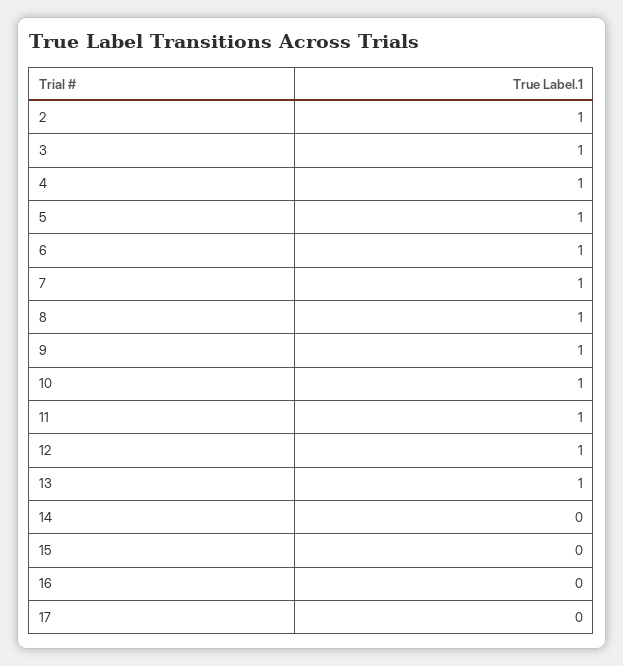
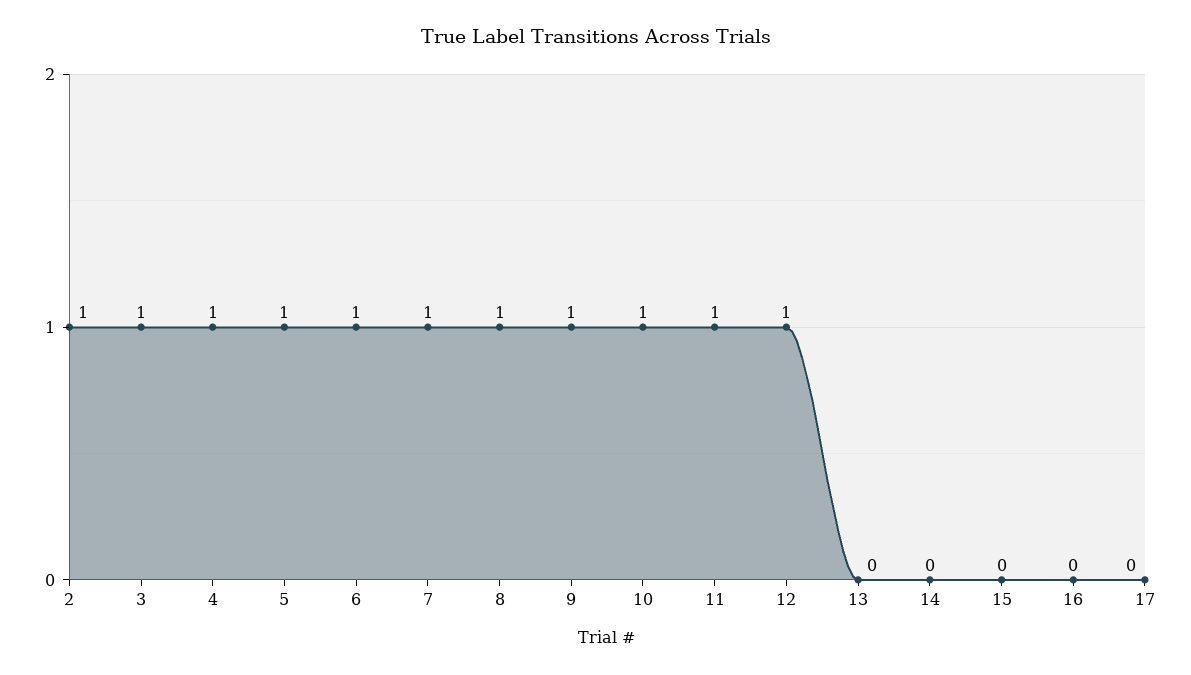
13: 1 -> 0

